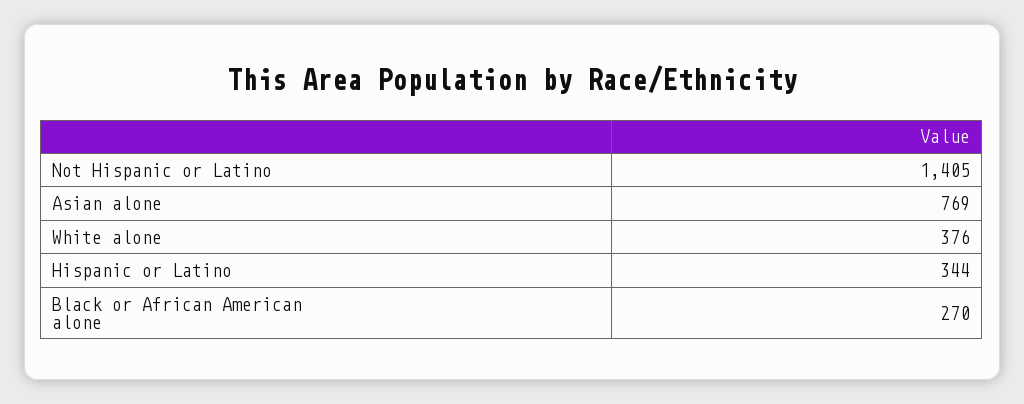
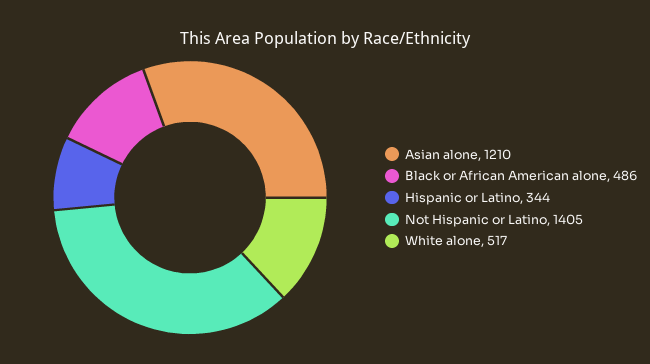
Asian alone: 769 -> 1210
White alone: 376 -> 517
Black or African American alone: 270 -> 486

